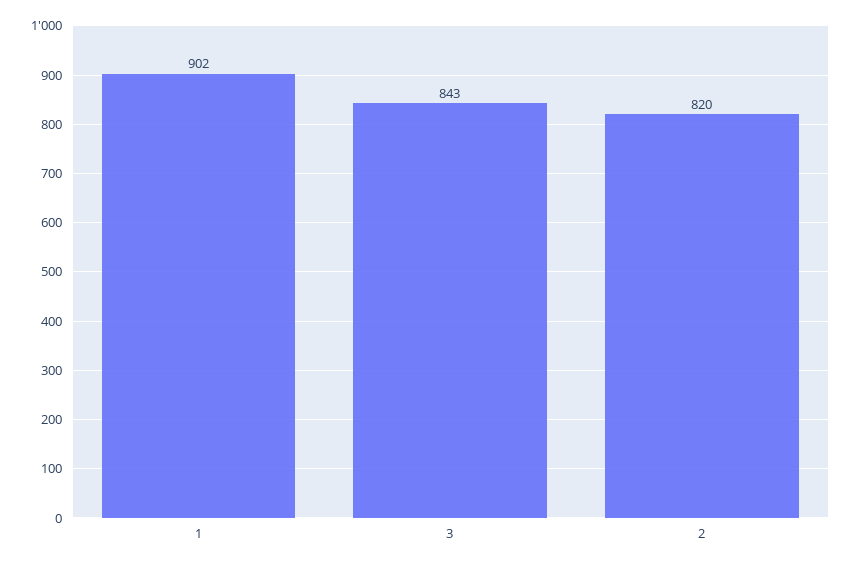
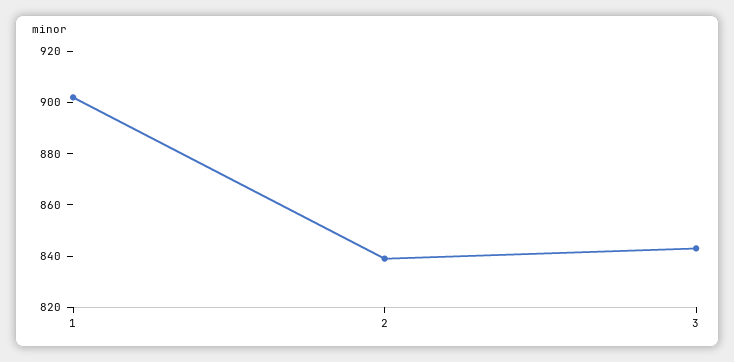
2: 820 -> 840

